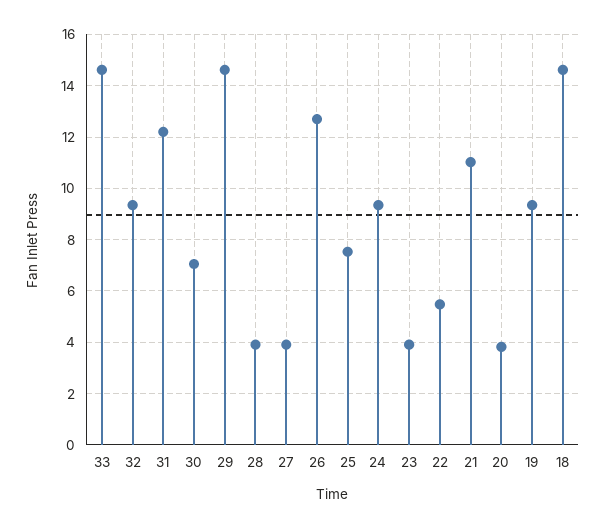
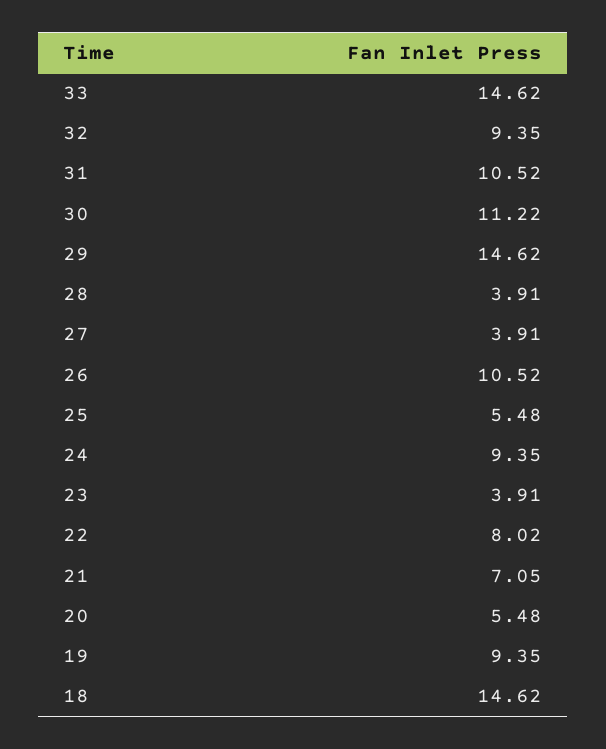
31: 12.25 -> 10.52
30: 7 -> 11.22
26: 12.75 -> 10.52
25: 7.5 -> 5.48
22: 5.5 -> 8.02
21: 11 -> 7.05
20: 3.75 -> 5.48

